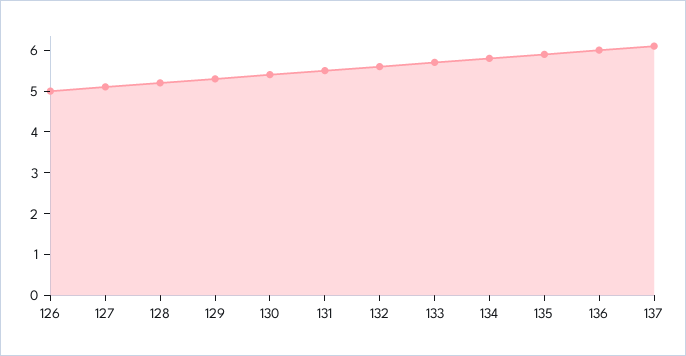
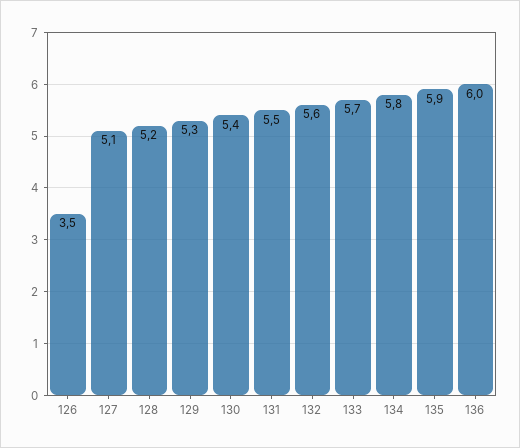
126: 5 -> 3.5
137: 6 -> none

